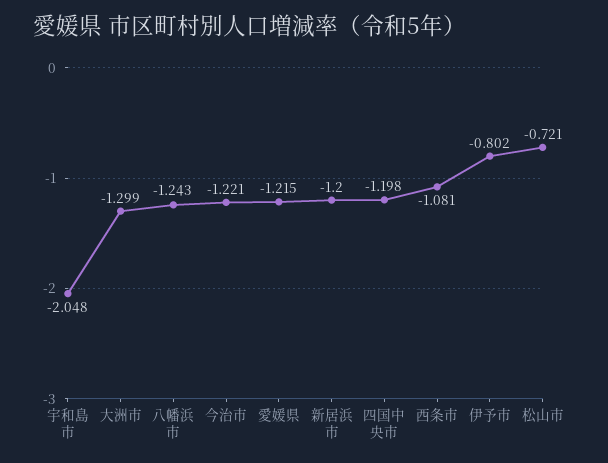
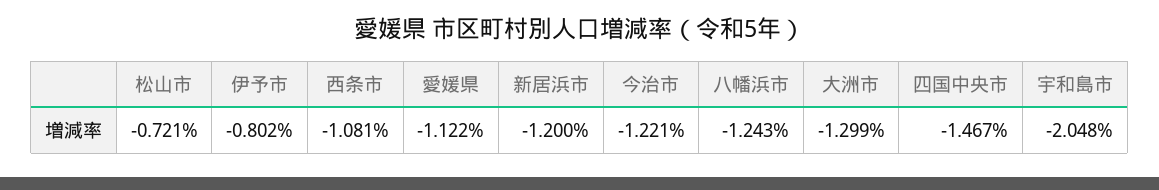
愛媛県: -1.215 -> -1.122
四国中央市: -1.198 -> -1.467

